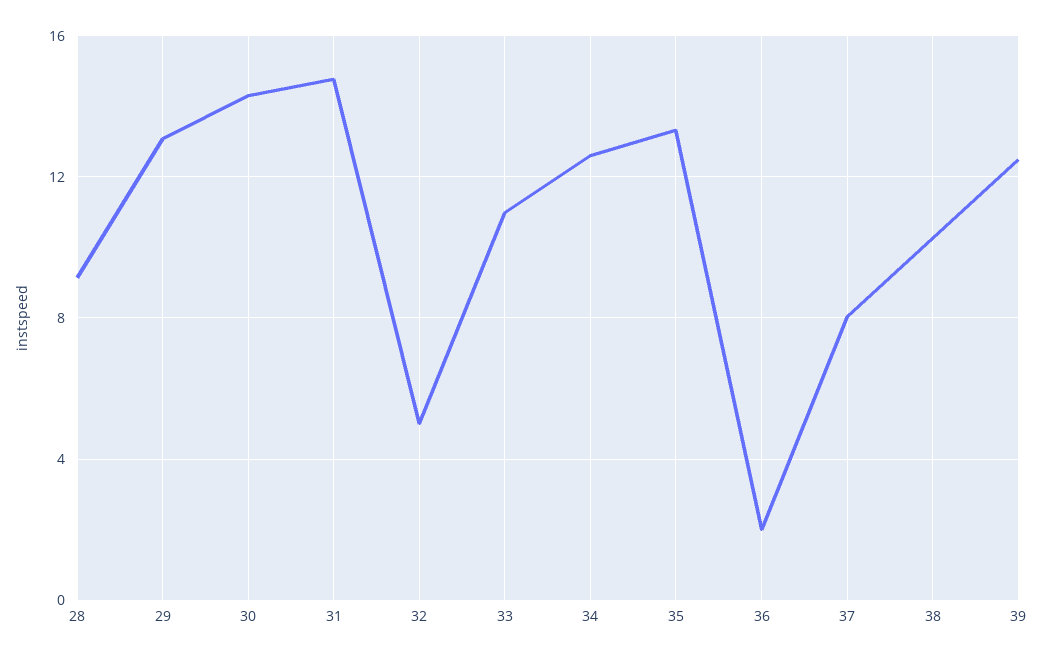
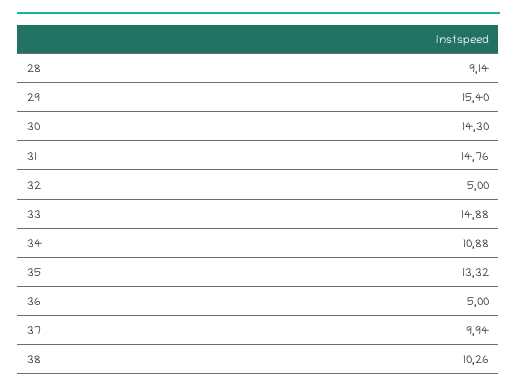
29: 13 -> 15.4
33: 11 -> 14.88
34: 12.5 -> 10.88
36: 2 -> 5
37: 8 -> 9.94
39: 12.5 -> none

